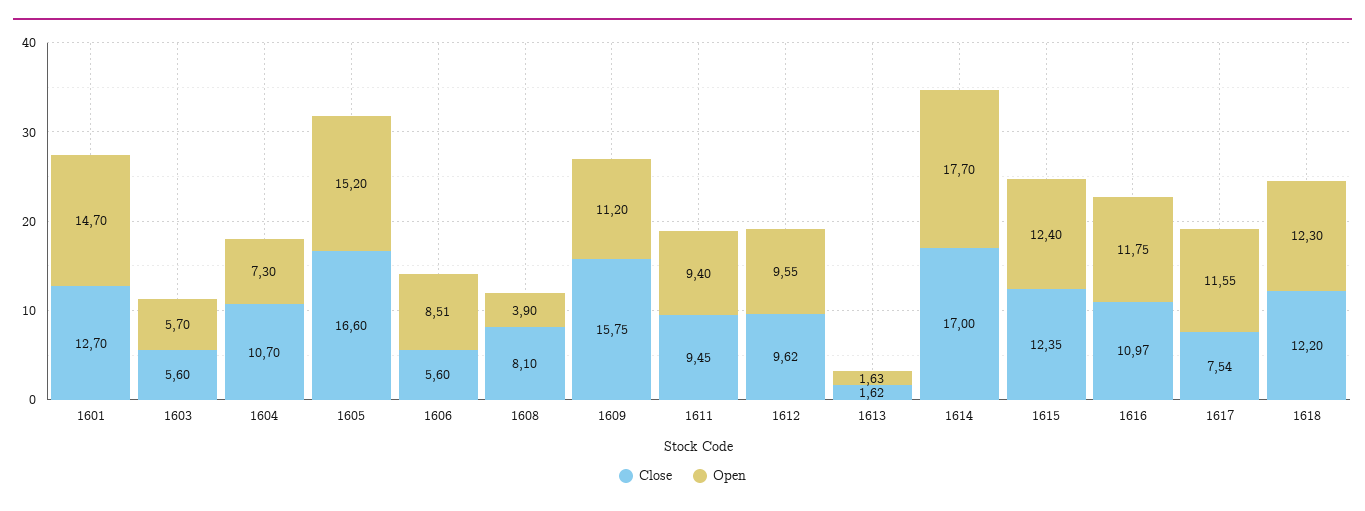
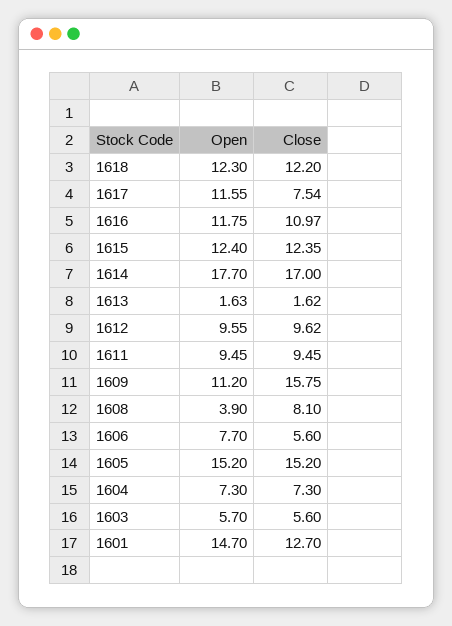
Close, 1604: 10.7 -> 7.3
Close, 1605: 16.6 -> 15.2
Open, 1606: 8.51 -> 7.7
Open, 1611: 9.4 -> 9.45

